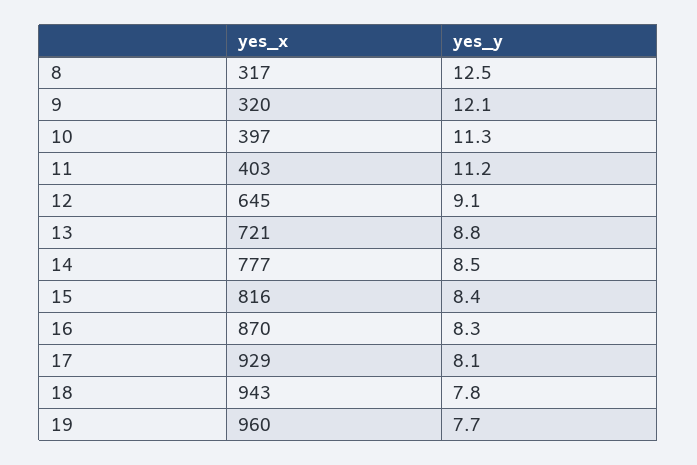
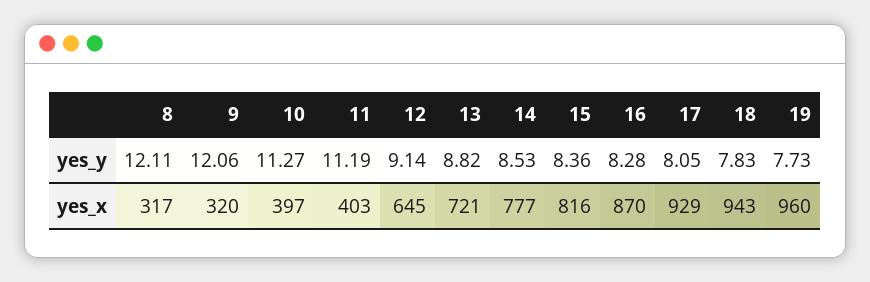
yes_y, 8: 12.5 -> 12.11

